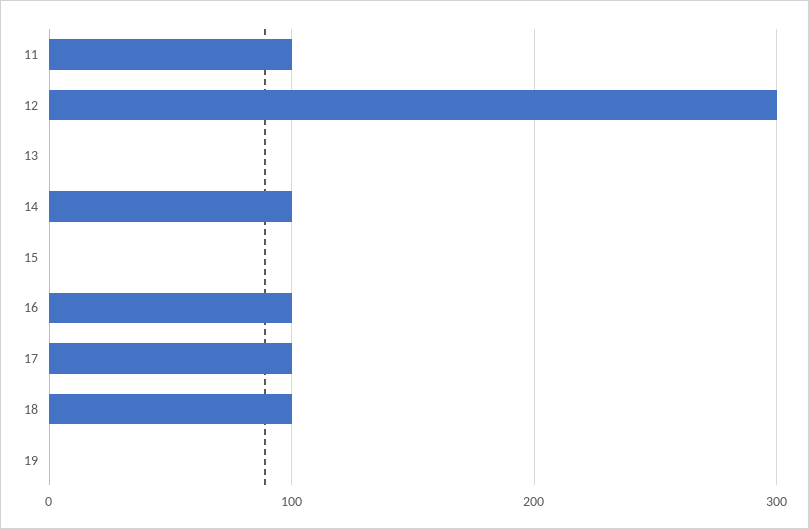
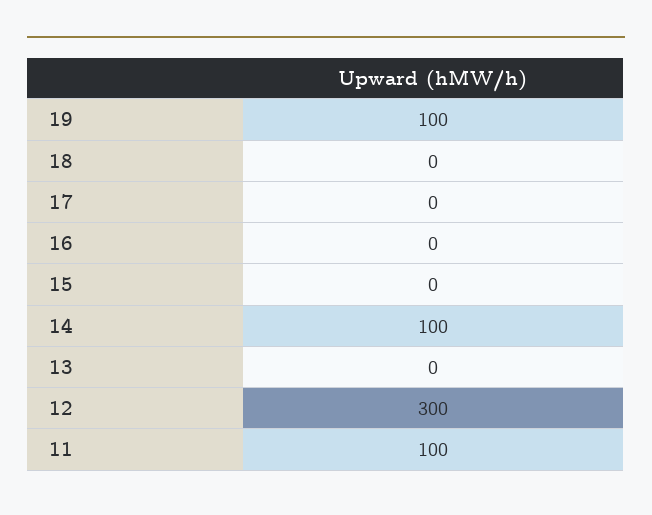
16: 100 -> 0
17: 100 -> 0
18: 100 -> 0
19: 0 -> 100

